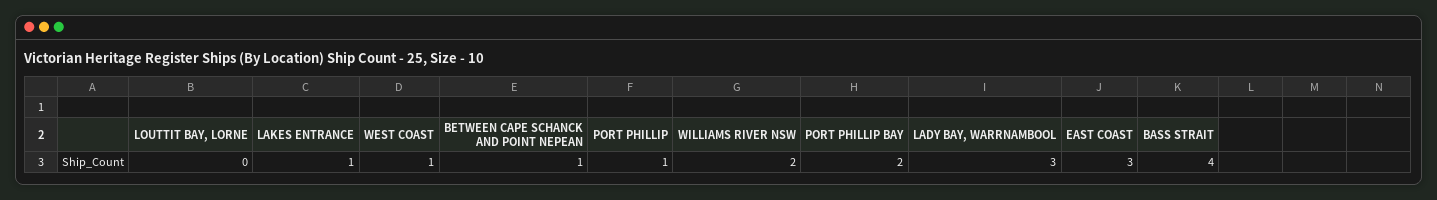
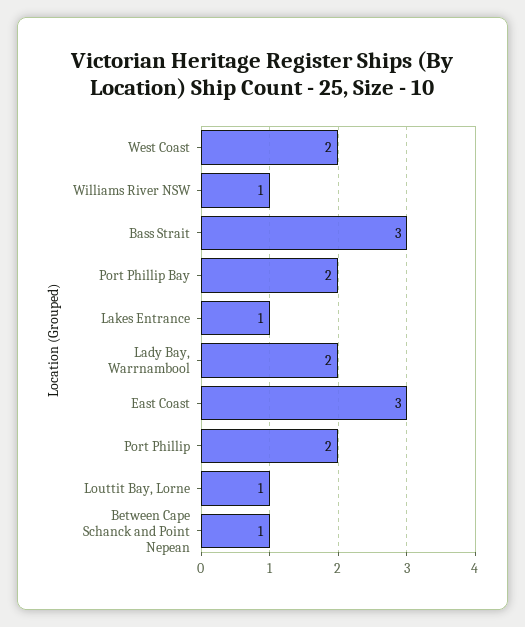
LOUTTIT BAY, LORNE: 0 -> 1
WEST COAST: 1 -> 2
PORT PHILLIP: 1 -> 2
WILLIAMS RIVER NSW: 2 -> 1
LADY BAY, WARRNAMBOOL: 3 -> 2
BASS STRAIT: 4 -> 3

